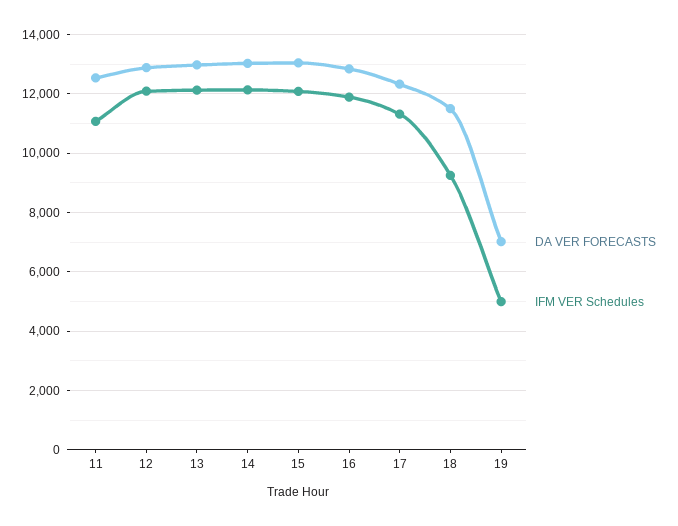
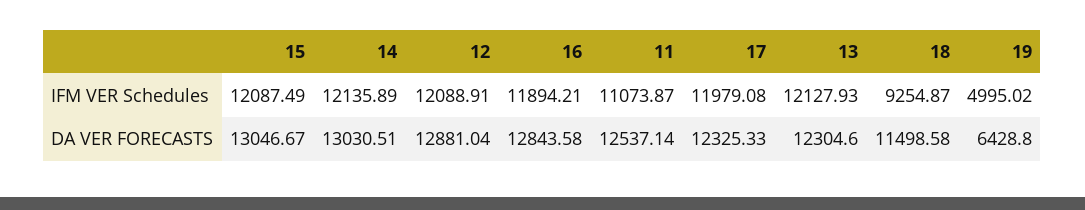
DA VER FORECASTS, 13: 13000 -> 12304.6
IFM VER Schedules, 17: 11250 -> 11979.08
DA VER FORECASTS, 19: 7000 -> 6428.8

